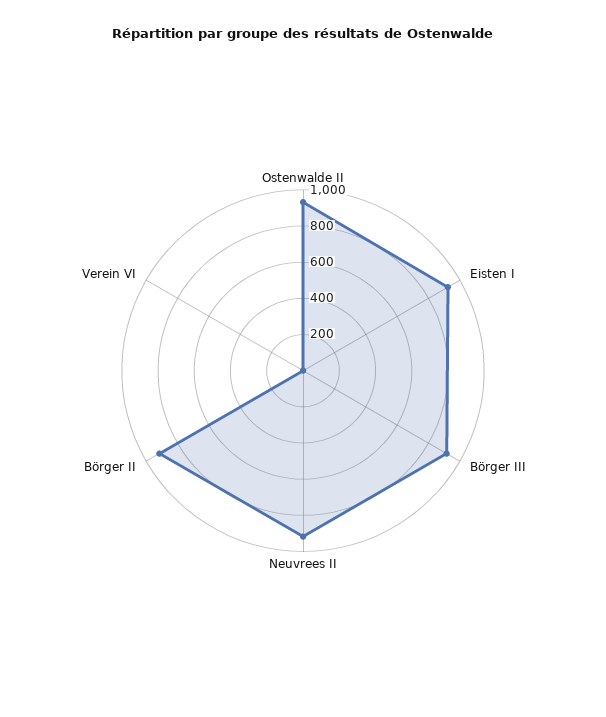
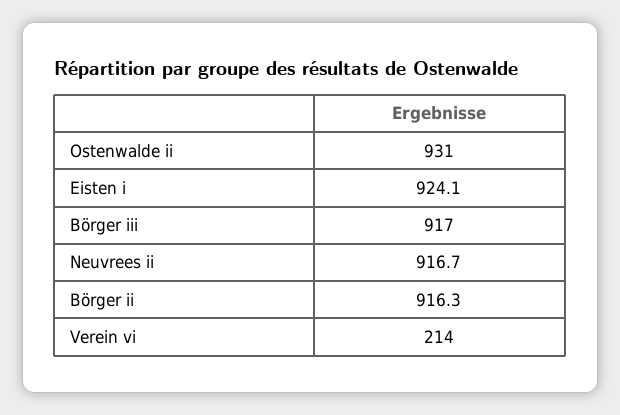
Verein VI: 0 -> 214

